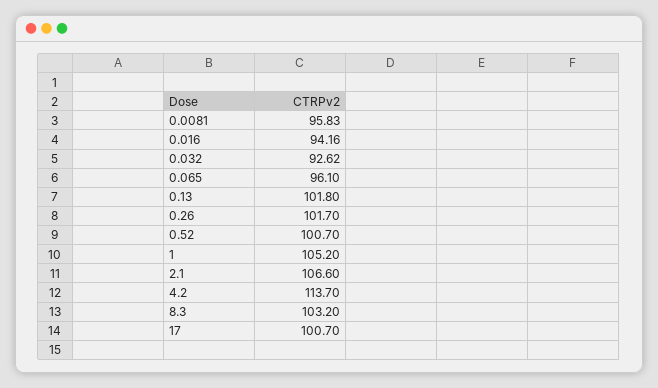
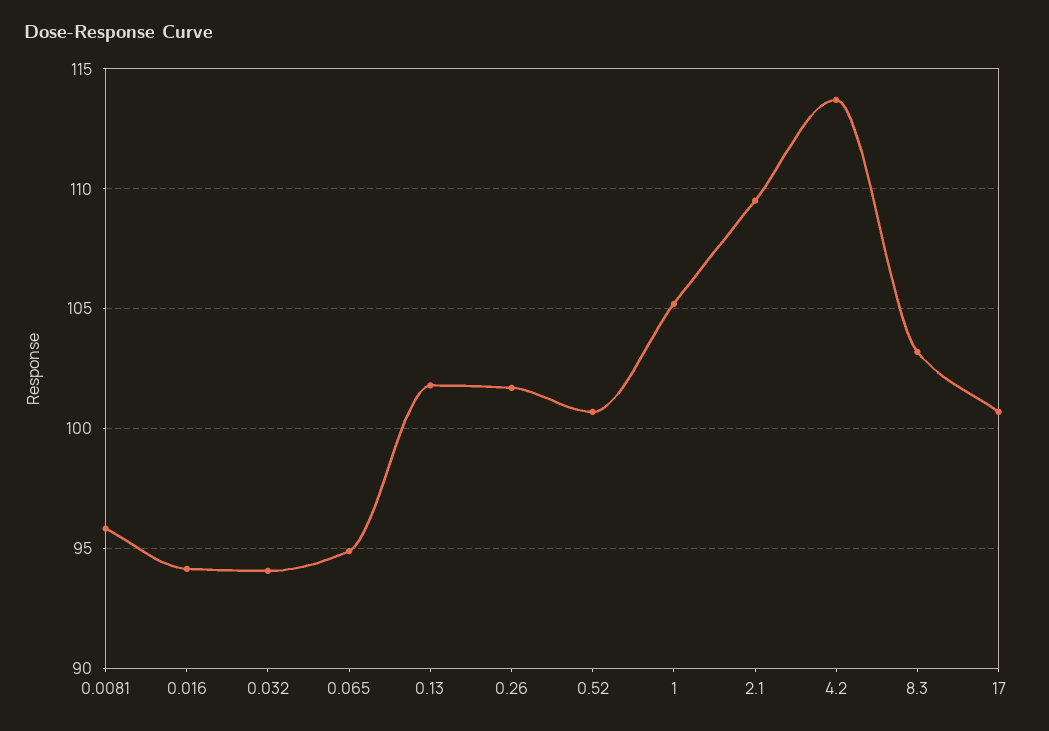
0.032: 92.62 -> 94
0.065: 96.1 -> 95
2.1: 106.6 -> 109.5

